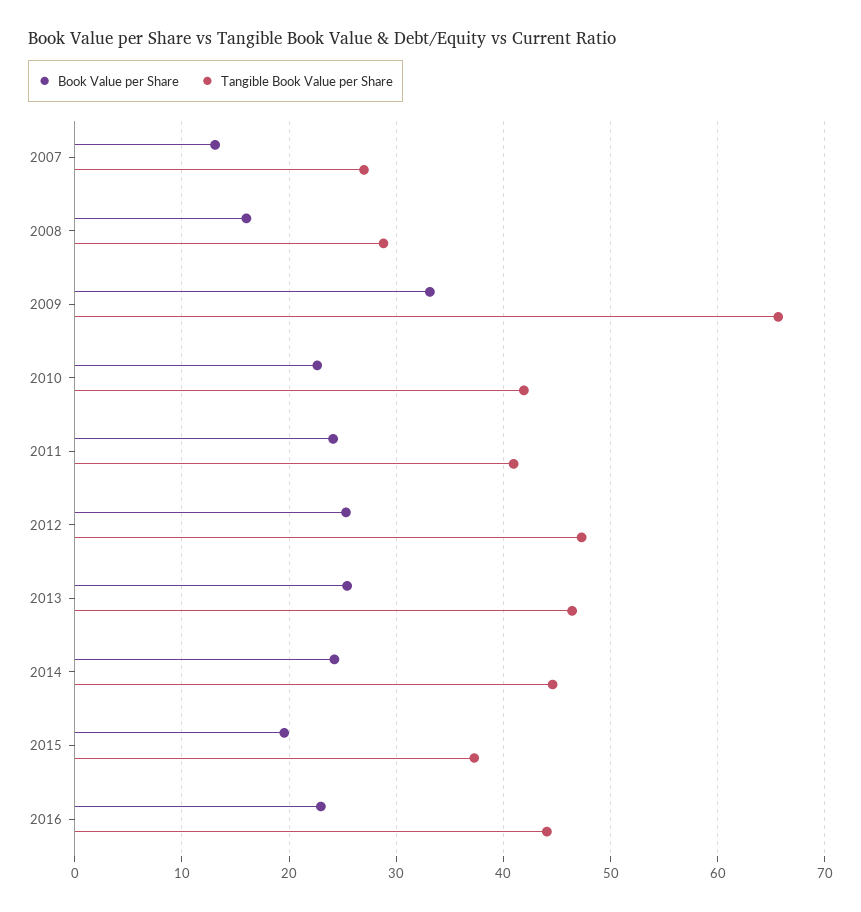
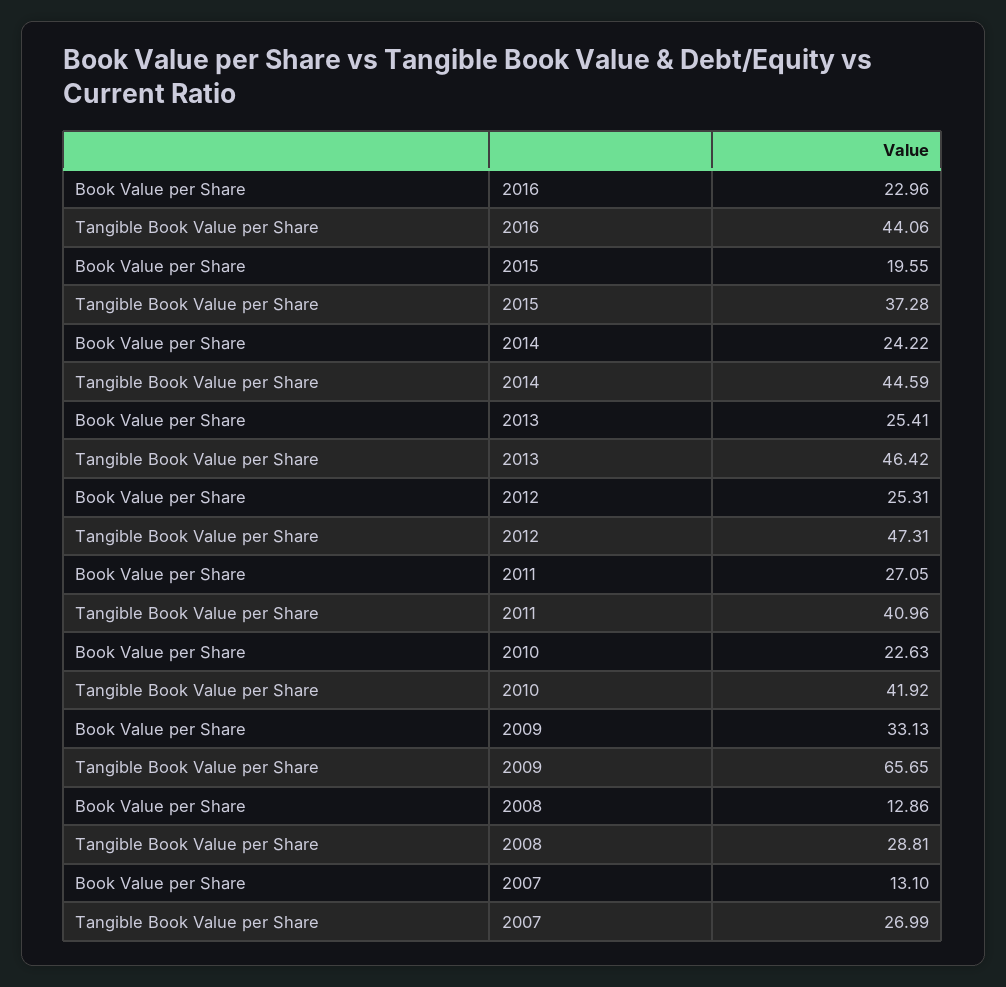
Book Value per Share, 2008: 16 -> 12.86
Book Value per Share, 2011: 24 -> 27.05

